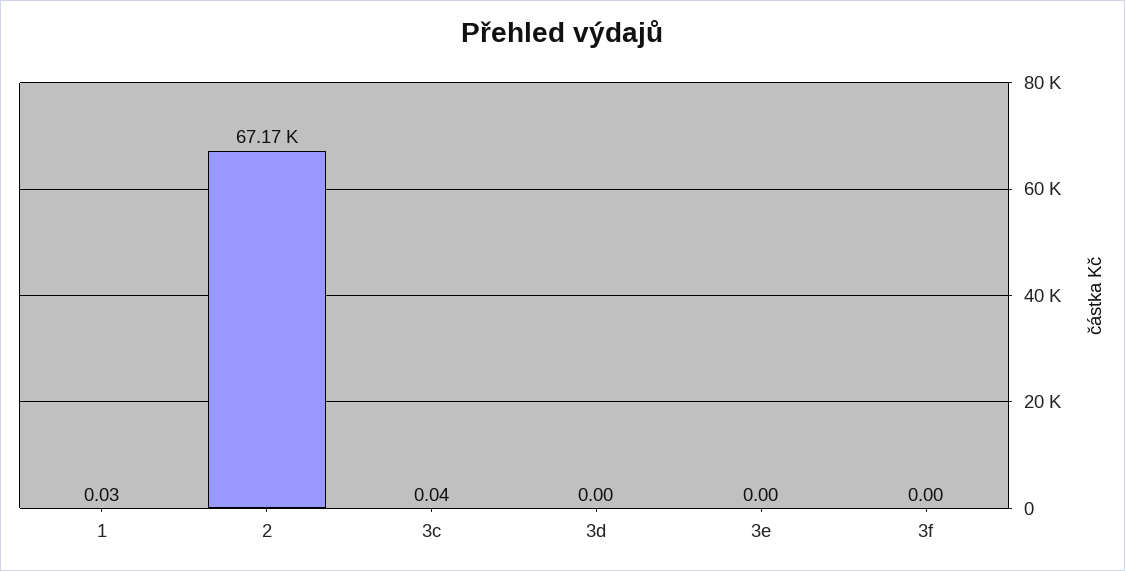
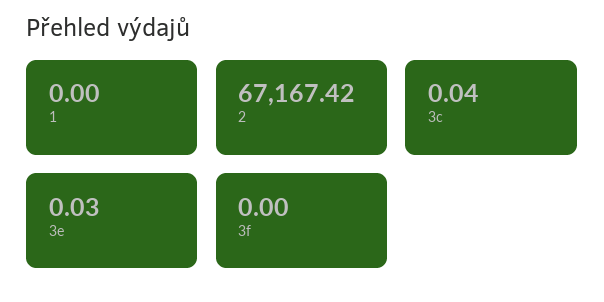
1: 0.03 -> 0
3d: 0 -> none
3e: 0 -> 0.03

